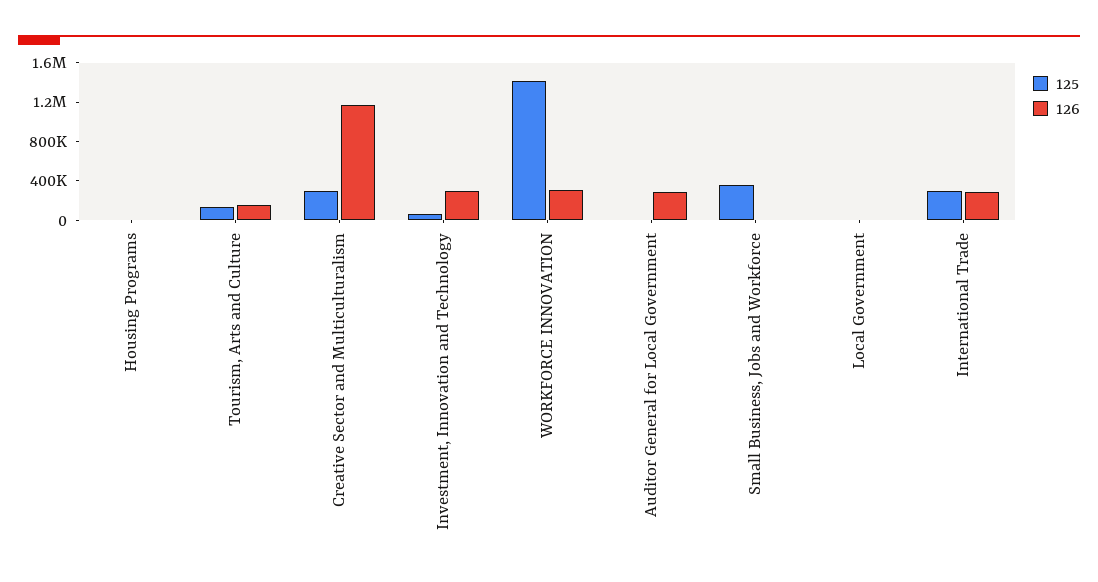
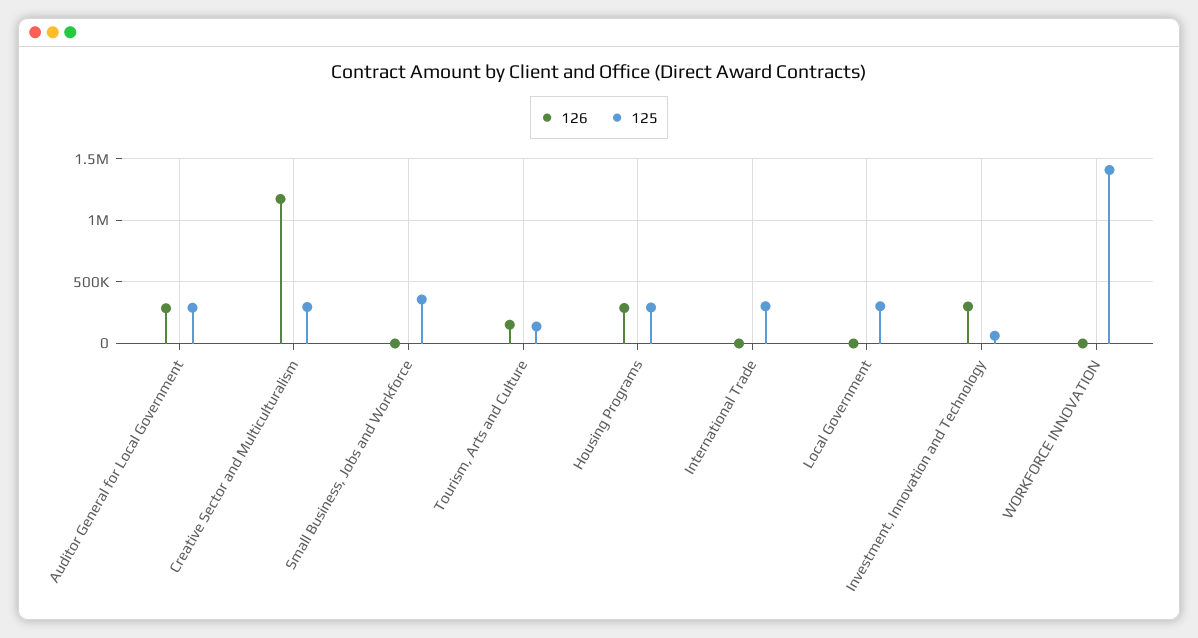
125, Housing Programs: 0 -> 300000
126, Housing Programs: 0 -> 300000
126, WORKFORCE INNOVATION: 300000 -> 0
125, Auditor General for Local Government: 0 -> 300000
125, Local Government: 0 -> 300000
126, International Trade: 300000 -> 0

